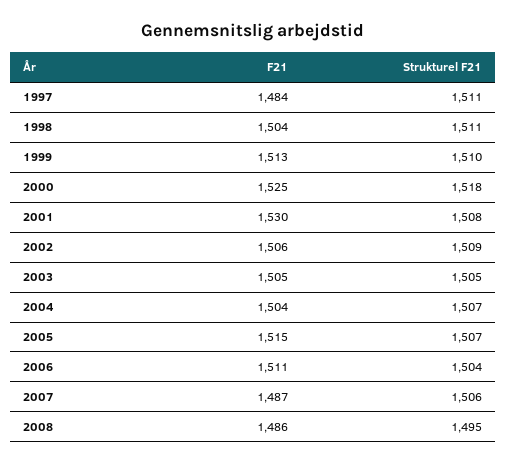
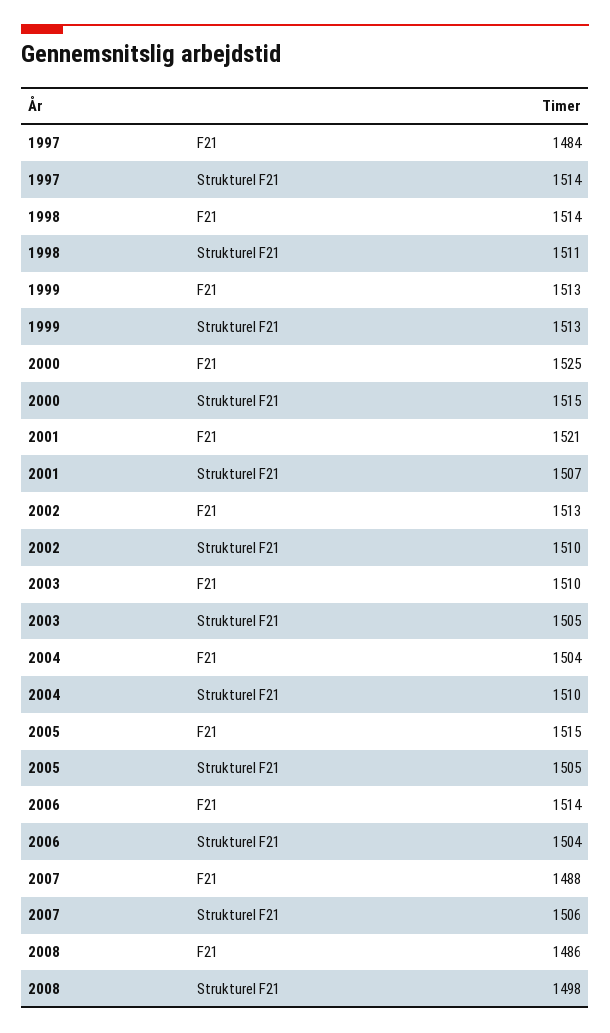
Strukturel F21, 1997: 1511 -> 1514
F21, 1998: 1504 -> 1514
Strukturel F21, 1999: 1510 -> 1513
Strukturel F21, 2000: 1518 -> 1515
F21, 2001: 1530 -> 1521
Strukturel F21, 2001: 1508 -> 1507
F21, 2002: 1506 -> 1513
Strukturel F21, 2002: 1509 -> 1510
F21, 2003: 1505 -> 1510
Strukturel F21, 2004: 1507 -> 1510
Strukturel F21, 2005: 1507 -> 1505
F21, 2006: 1511 -> 1514
F21, 2007: 1487 -> 1488
Strukturel F21, 2008: 1495 -> 1498

